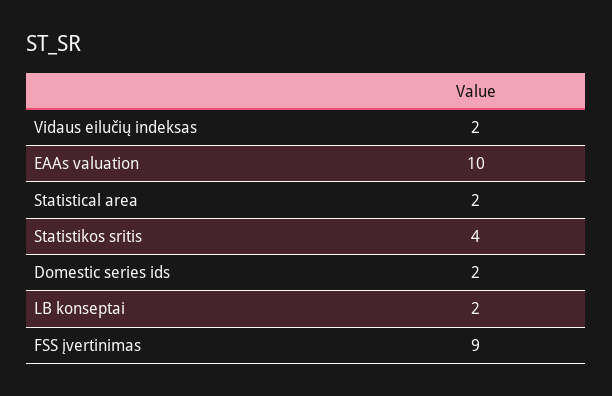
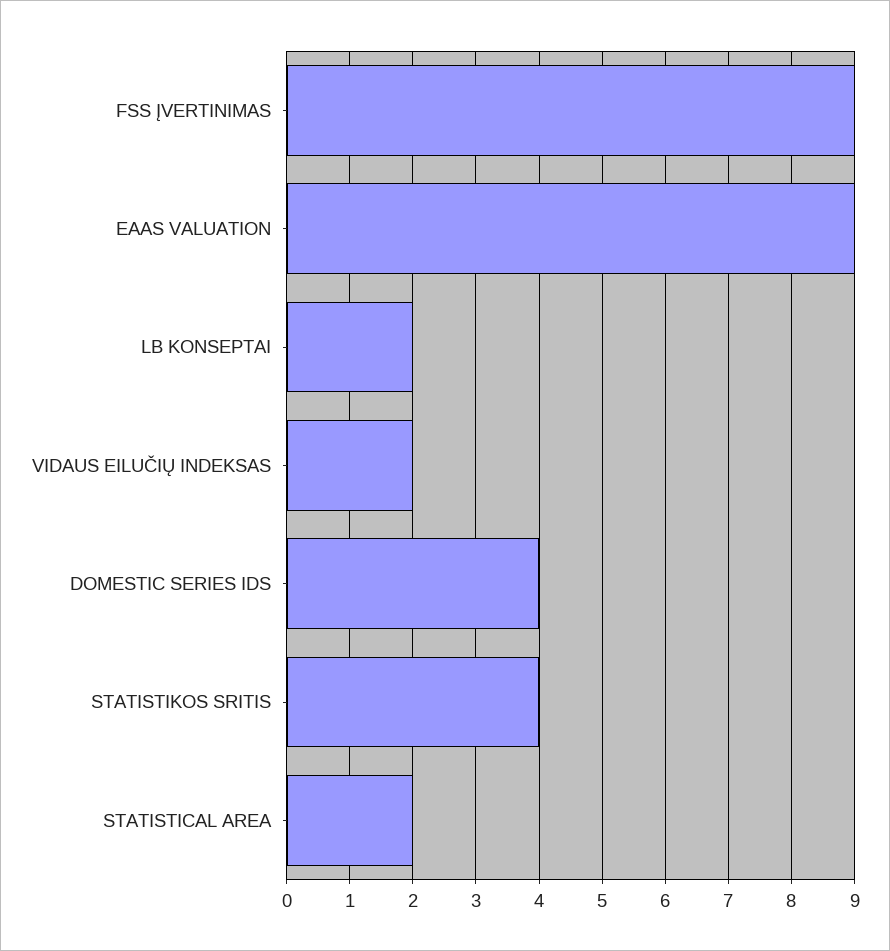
EAAs valuation: 10 -> 9
Domestic series ids: 2 -> 4

